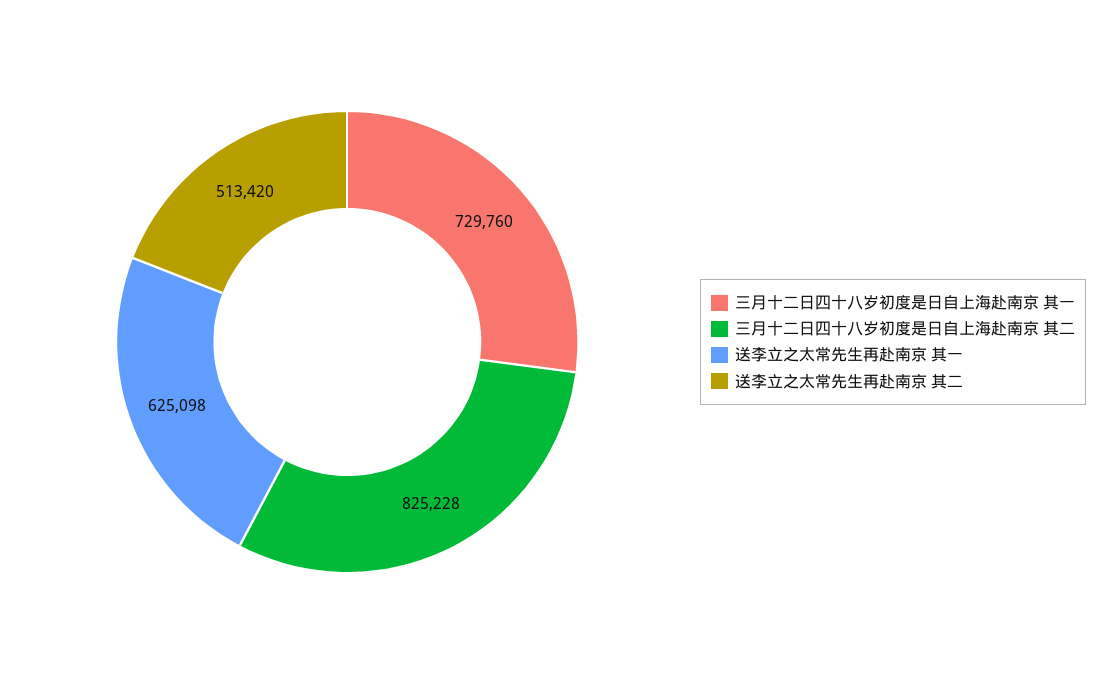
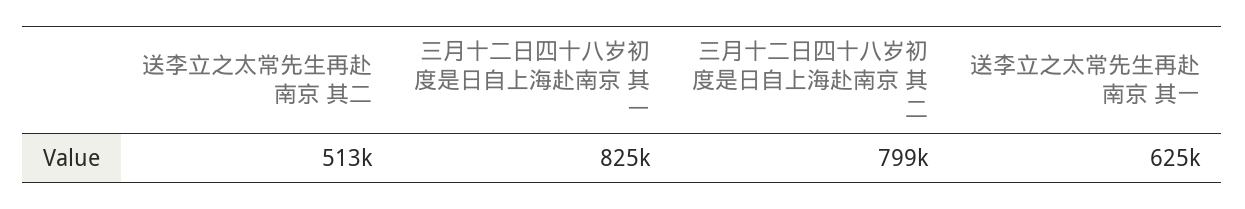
三月十二日四十八岁初度是日自上海赴南京 其一: 729760 -> 825000
三月十二日四十八岁初度是日自上海赴南京 其二: 825228 -> 799000

